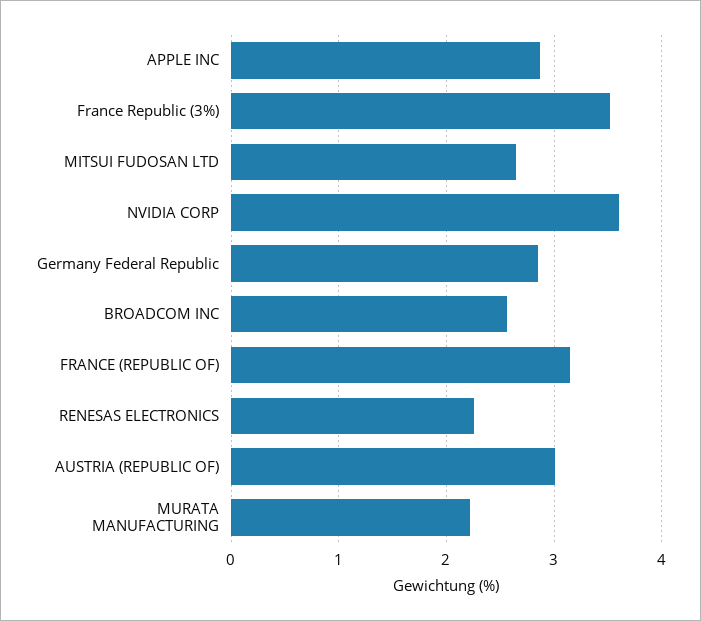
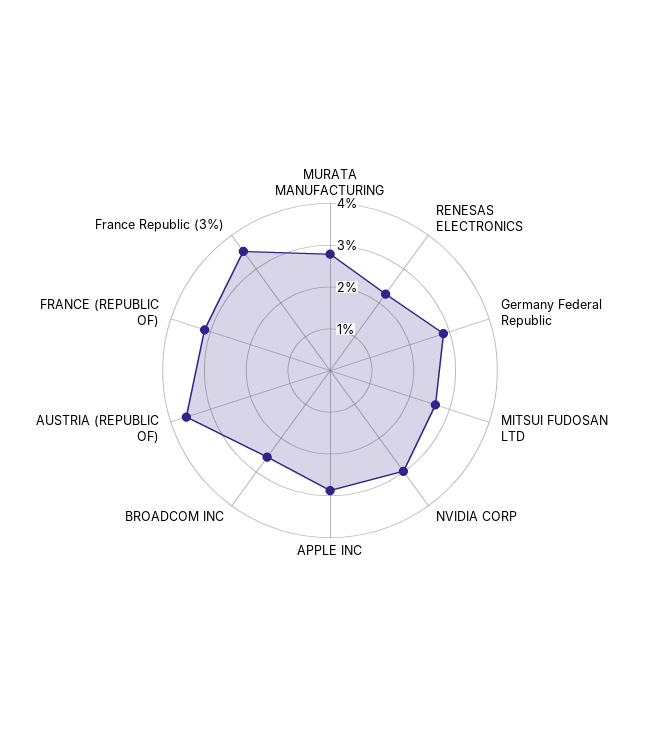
NVIDIA CORP: 3.6 -> 3
AUSTRIA (REPUBLIC OF): 3 -> 3.6
MURATA MANUFACTURING: 2.2 -> 2.8

